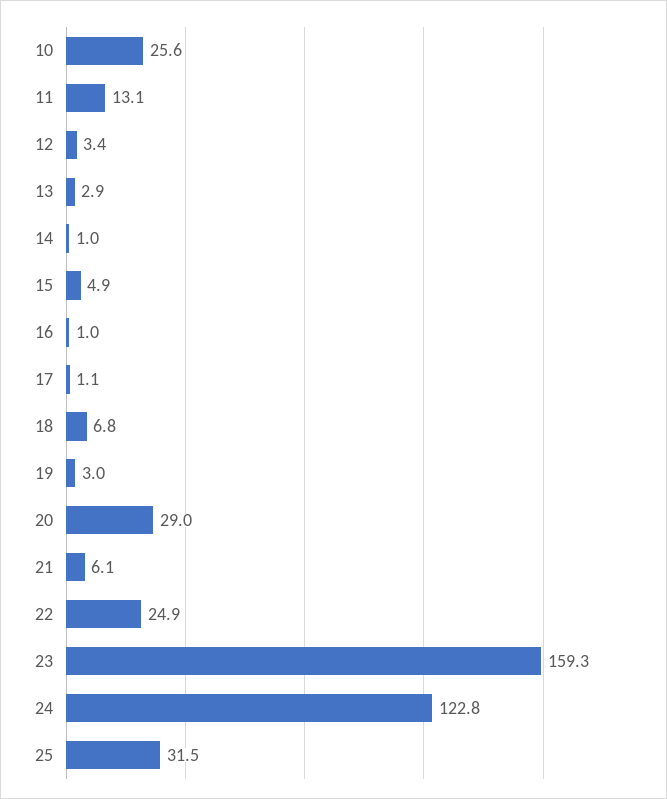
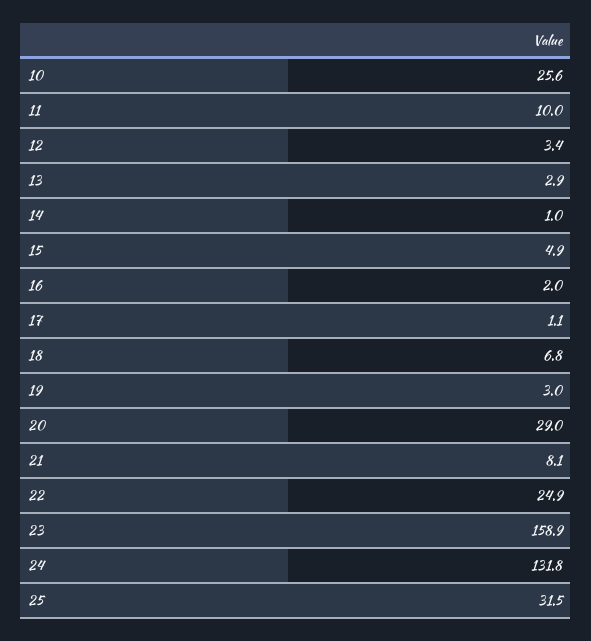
11: 13.1 -> 10
16: 1 -> 2
21: 6.1 -> 8.1
23: 159.3 -> 158.9
24: 122.8 -> 131.8

